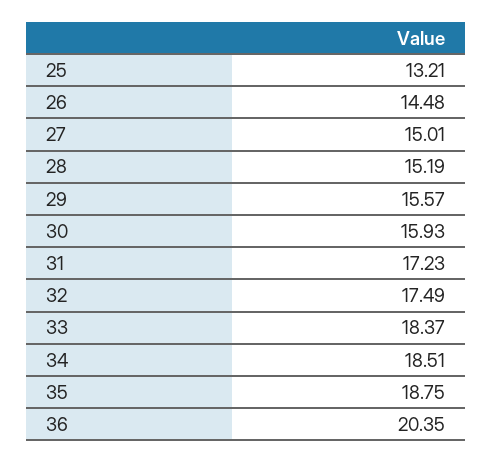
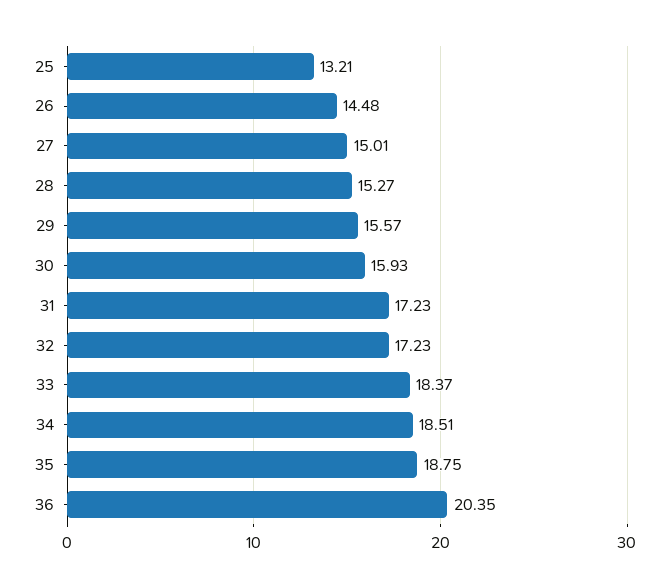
28: 15.19 -> 15.27
32: 17.49 -> 17.23

